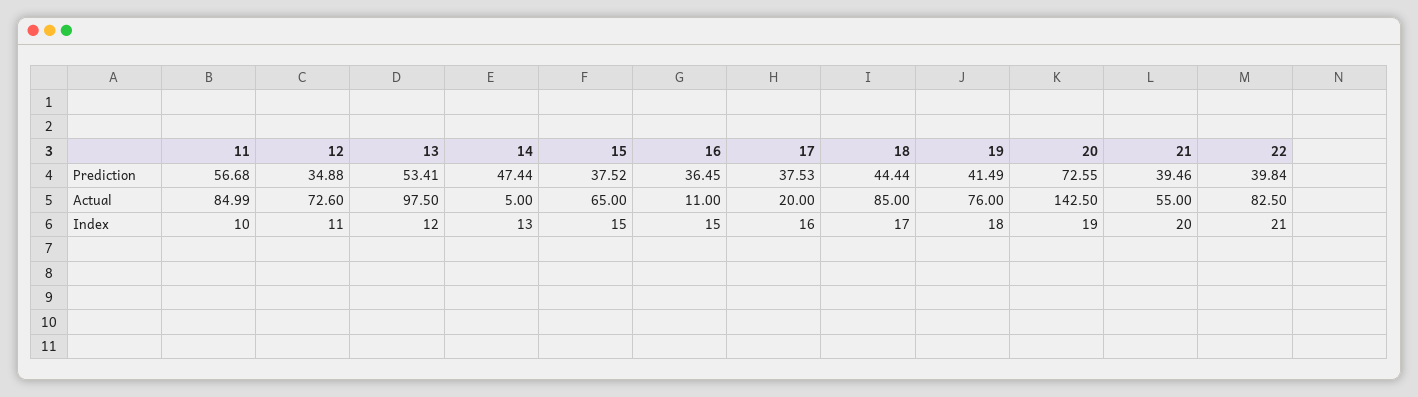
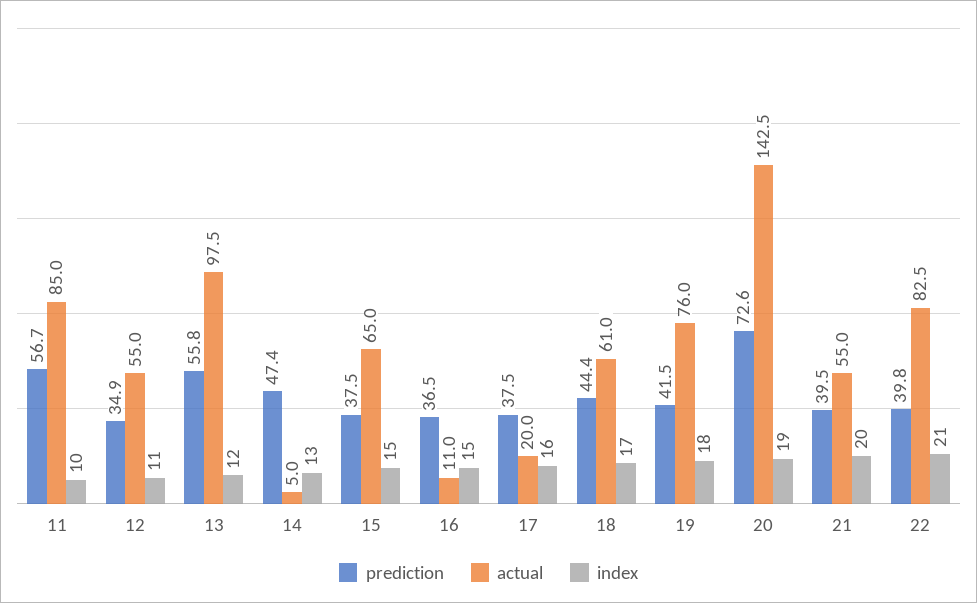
Prediction, 13: 53.41 -> 55.8
Actual, 12: 72.6 -> 55
Actual, 18: 85 -> 61

